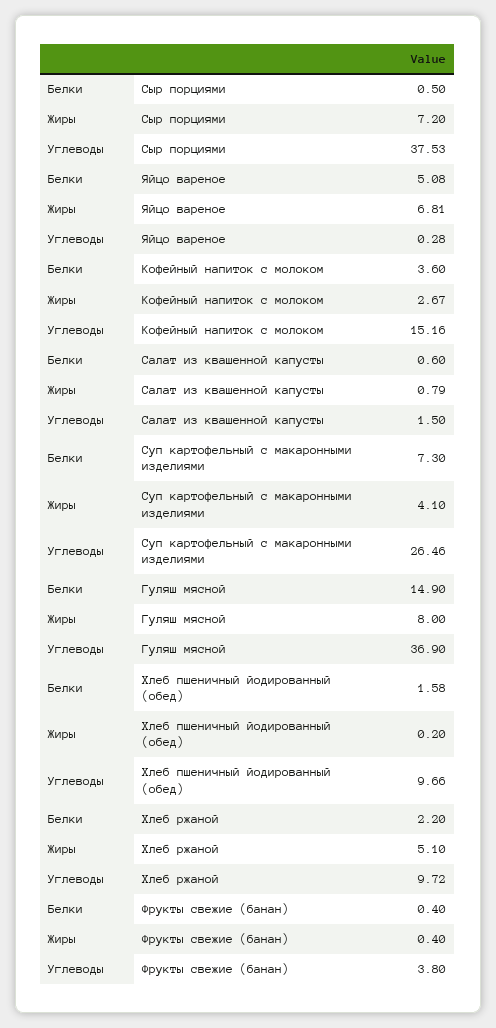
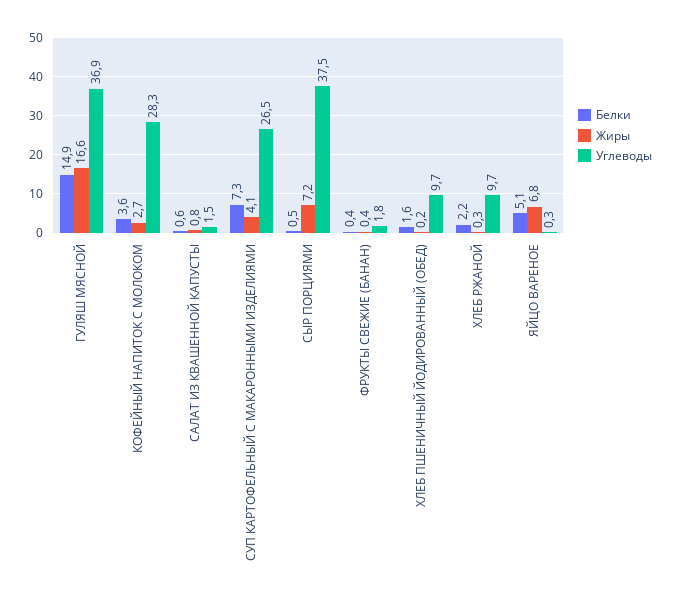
Углеводы, Кофейный напиток с молоком: 15.16 -> 28.3
Жиры, Гуляш мясной: 8 -> 16.6
Жиры, Хлеб ржаной: 5.1 -> 0.3
Углеводы, Фрукты свежие (банан): 3.8 -> 1.8

